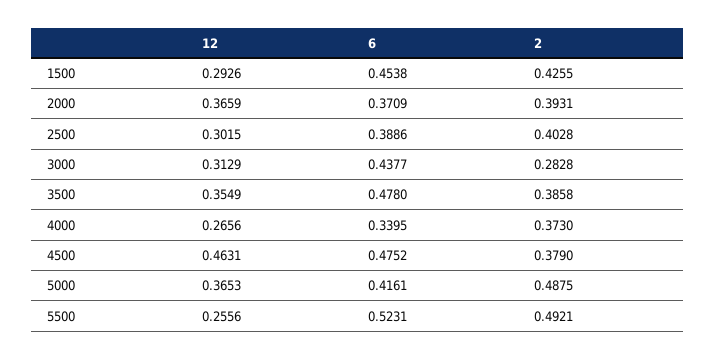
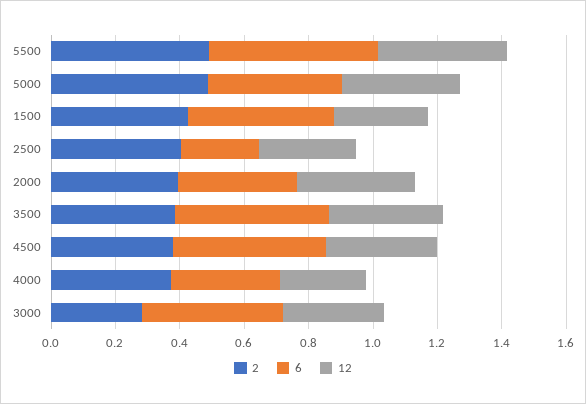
6, 2500: 0.3886 -> 0.25
12, 4500: 0.4631 -> 0.35
12, 5500: 0.2556 -> 0.4

